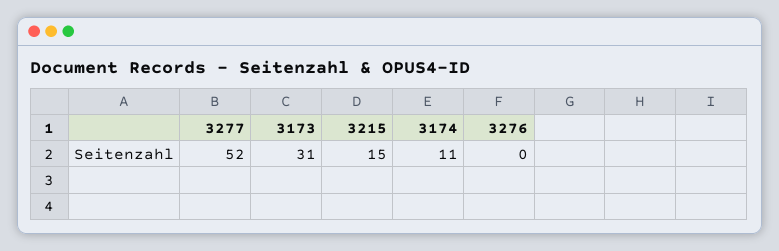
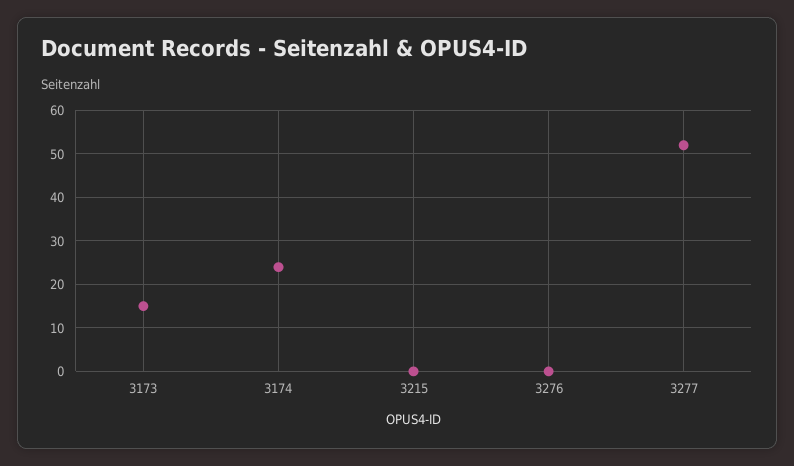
3173: 31 -> 15
3215: 15 -> 0
3174: 11 -> 25

